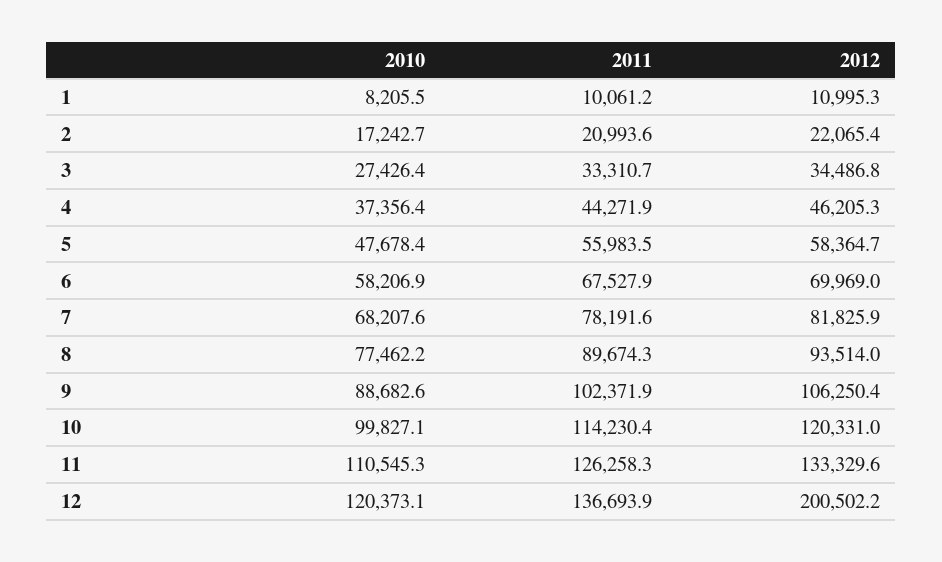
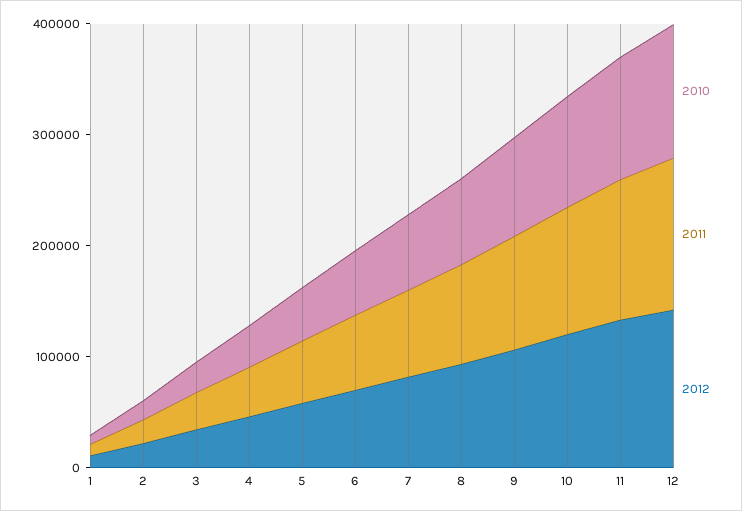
2012, 12: 200502.2 -> 140000

